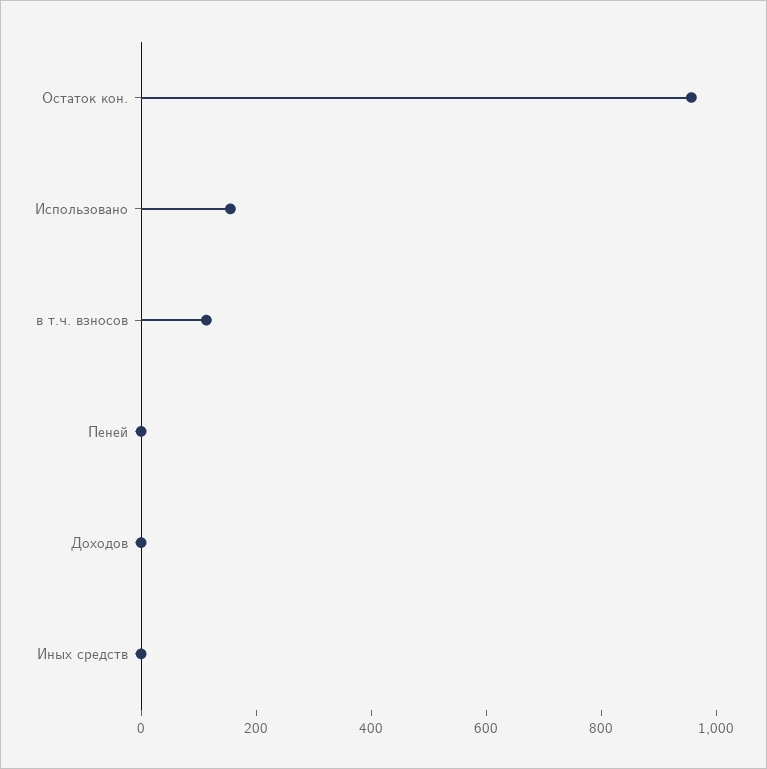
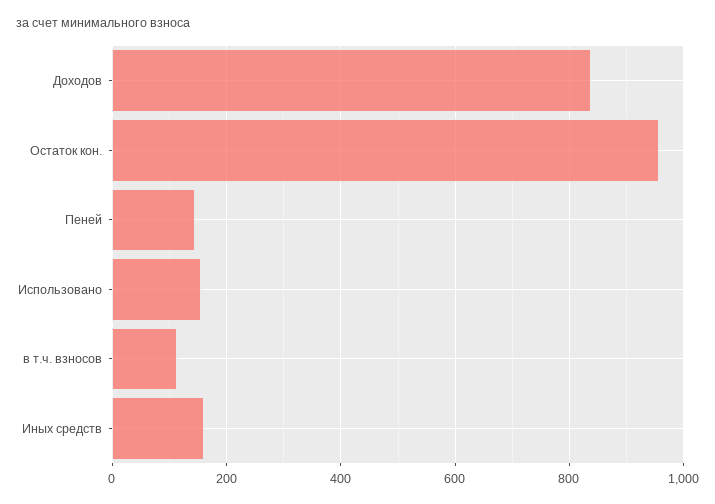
Пеней: 0 -> 140
Доходов: 0 -> 840
Иных средств: 0 -> 160

